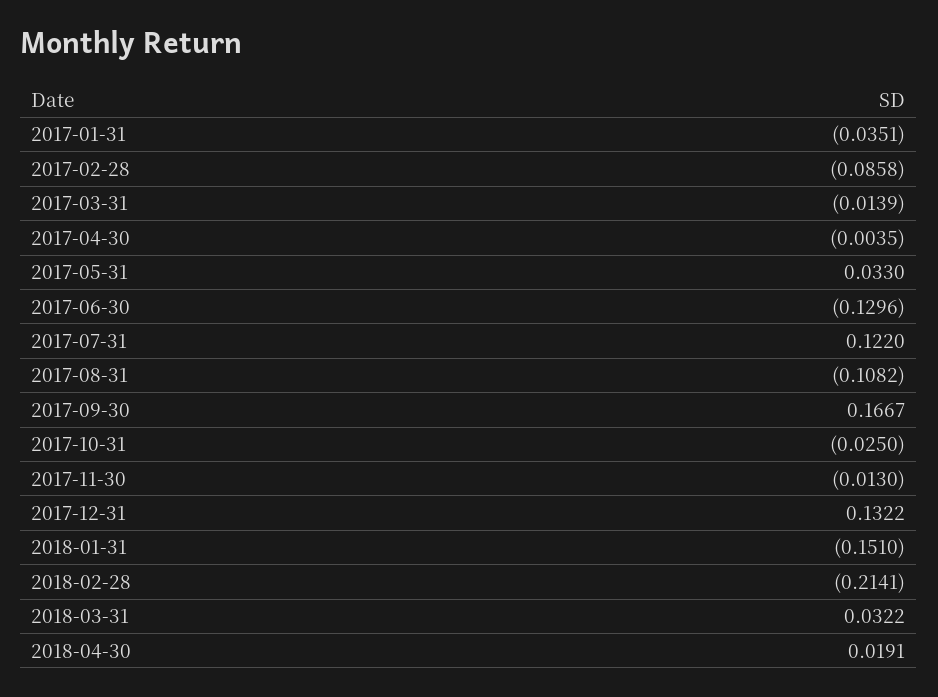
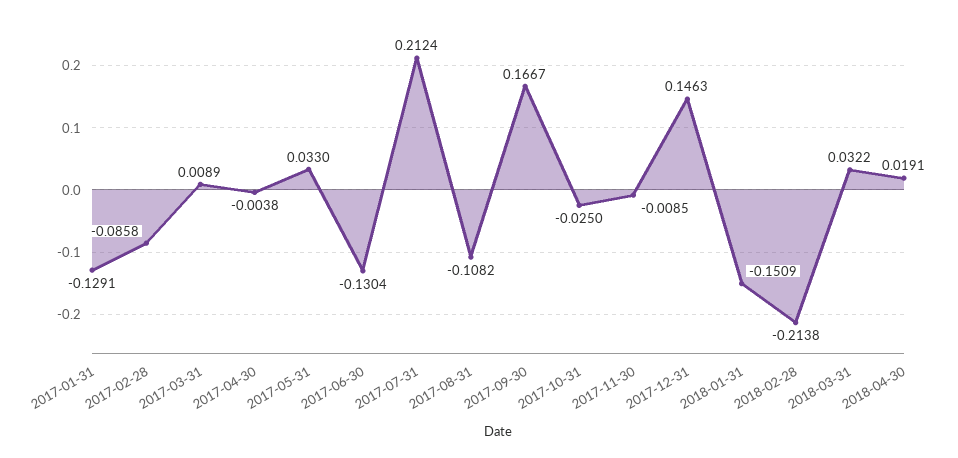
2017-01-31: -0.0351 -> -0.1291
2017-03-31: -0.0139 -> 0.0089
2017-04-30: -0.0035 -> -0.0038
2017-06-30: -0.1296 -> -0.1304
2017-07-31: 0.122 -> 0.2124
2017-11-30: -0.013 -> -0.0085
2017-12-31: 0.1322 -> 0.1463
2018-01-31: -0.151 -> -0.1509
2018-02-28: -0.2141 -> -0.2138

